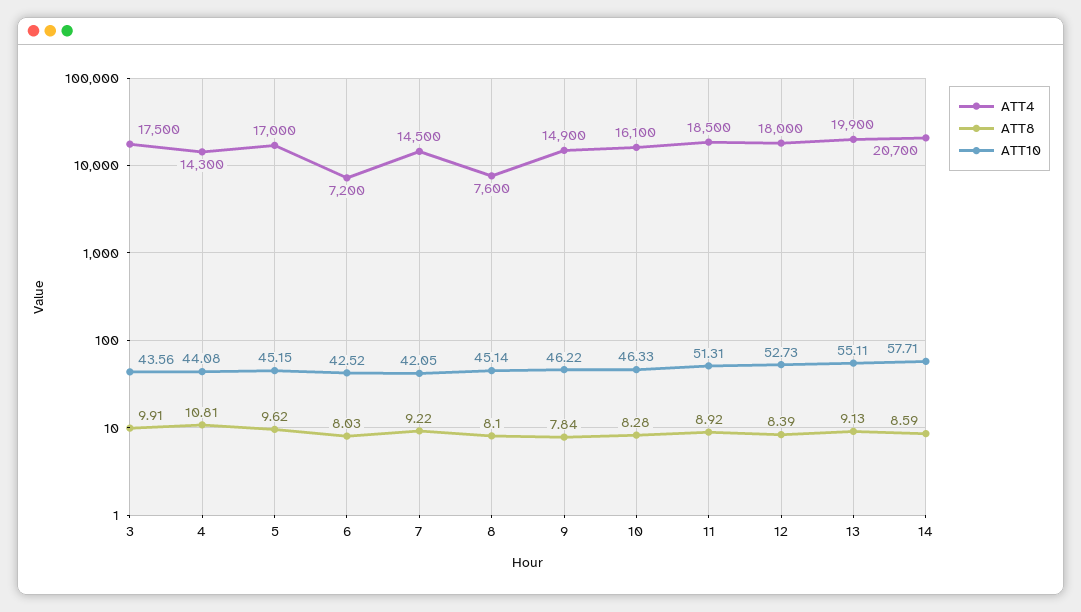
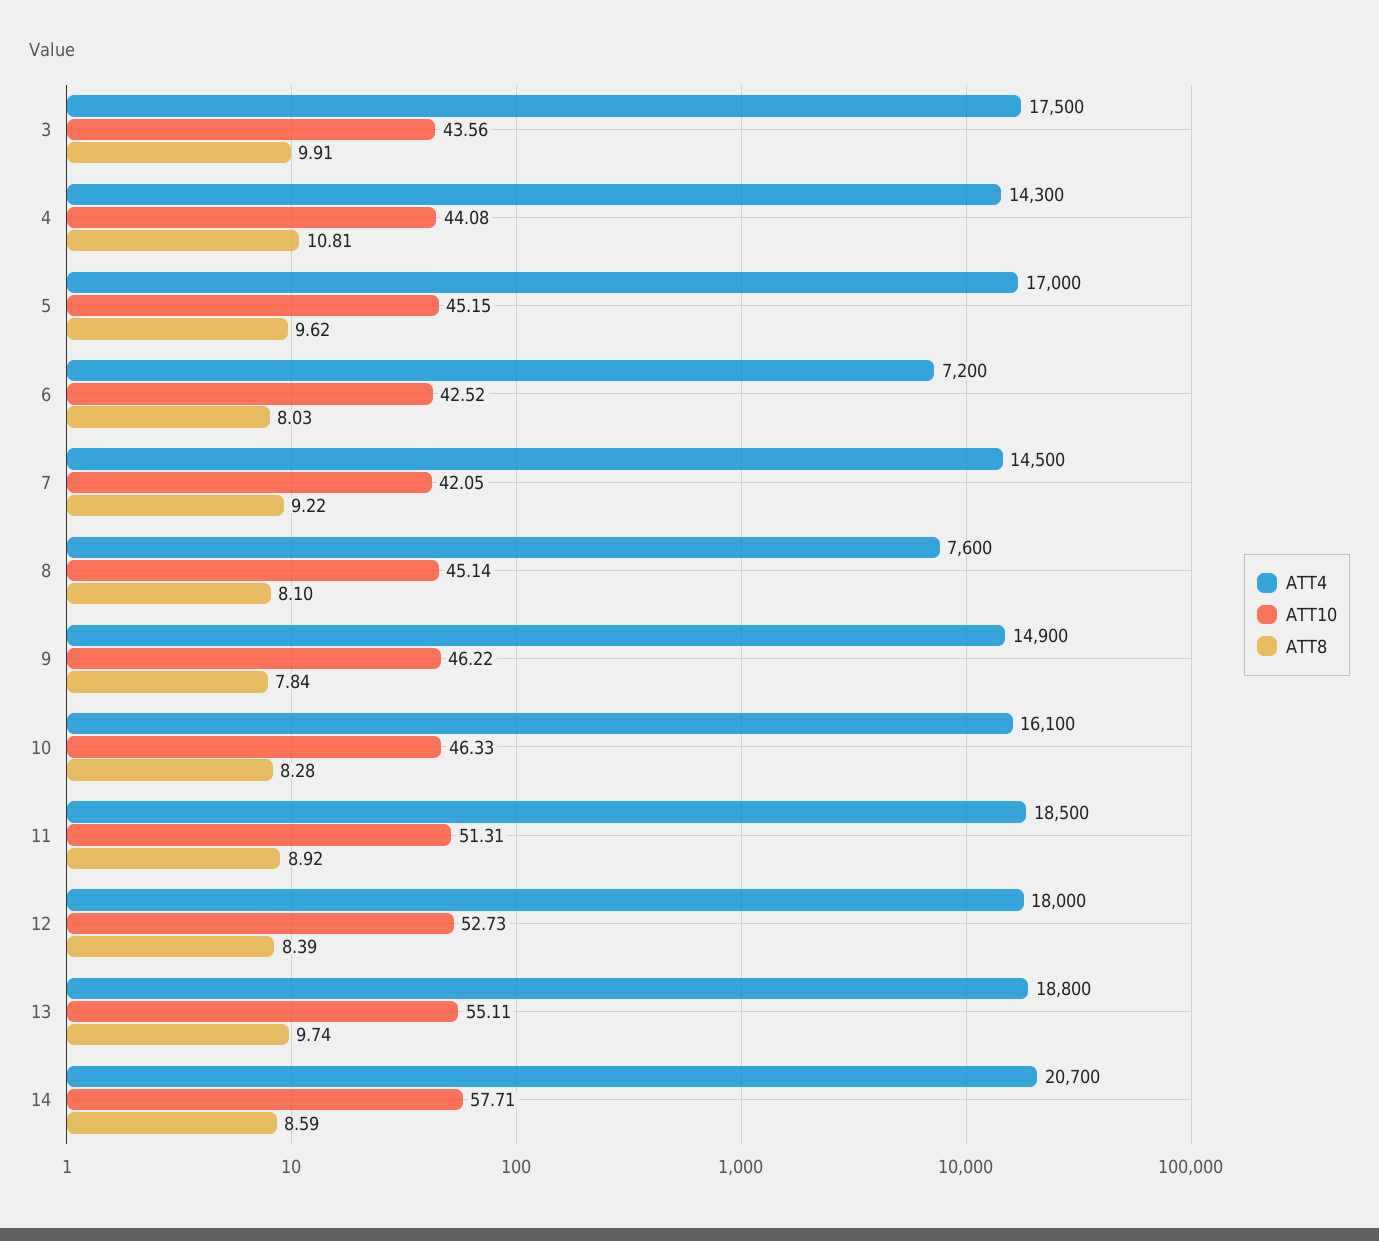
ATT4, 13: 19900 -> 18800
ATT8, 13: 9.13 -> 9.74

